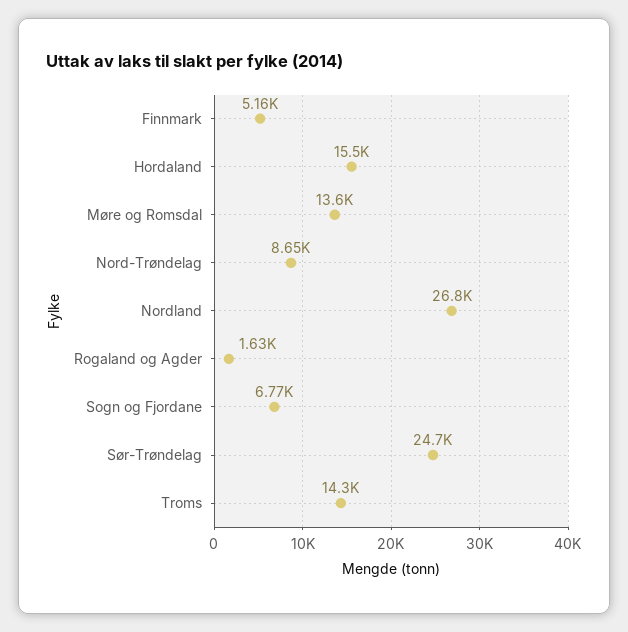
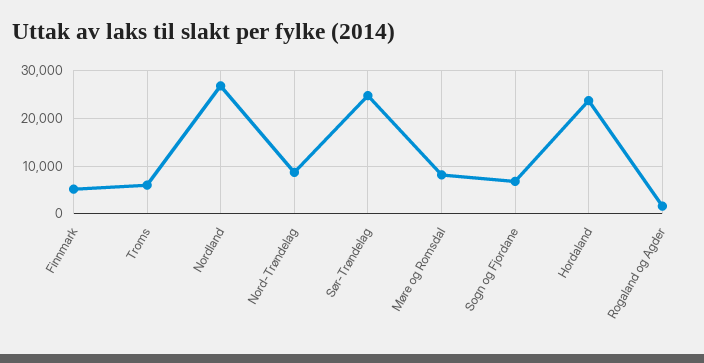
Hordaland: 15500 -> 24000
Møre og Romsdal: 13600 -> 8000
Troms: 14300 -> 6000

